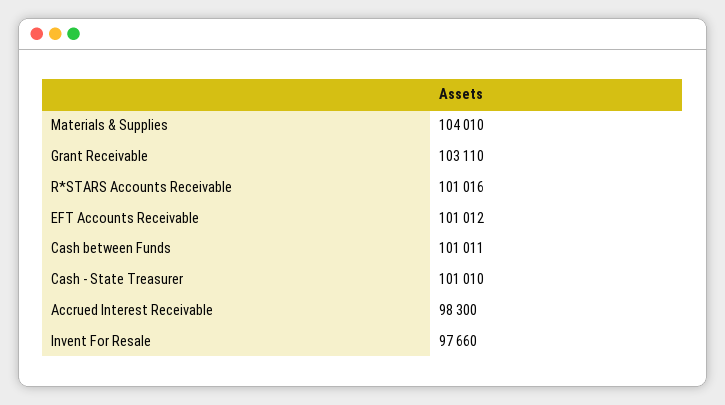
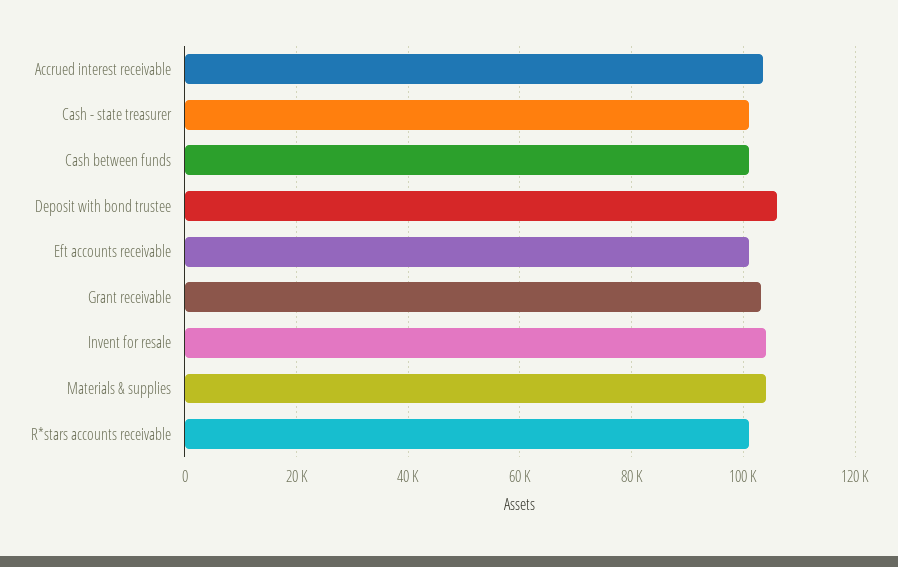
Accrued Interest Receivable: 98300 -> 104000
Invent For Resale: 97660 -> 104000
Deposit with bond trustee: none -> 106000

